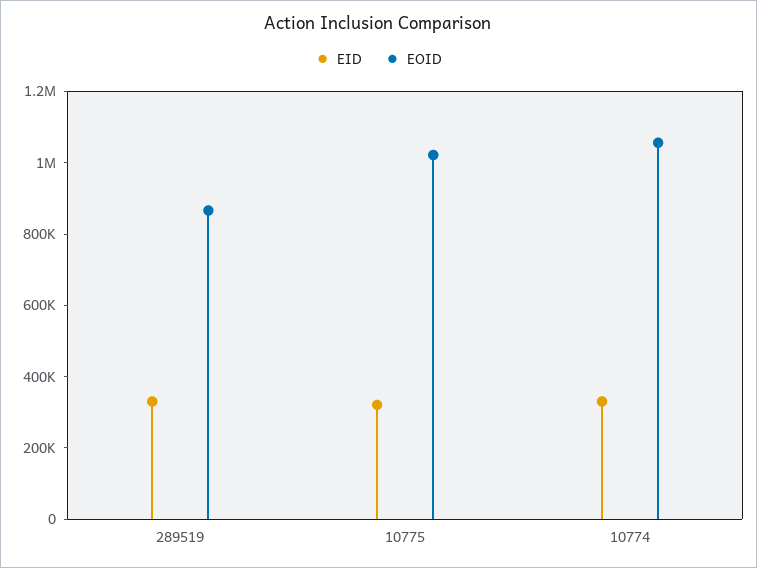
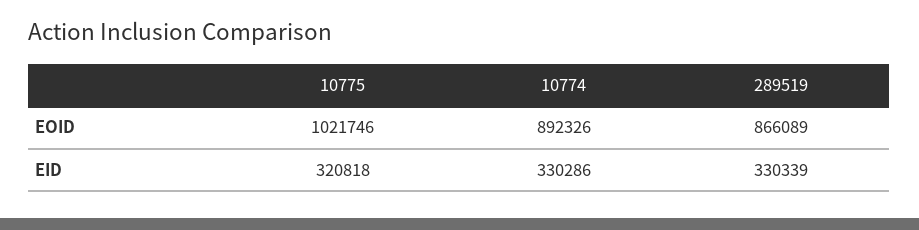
EOID, 10774: 1050000 -> 892326

